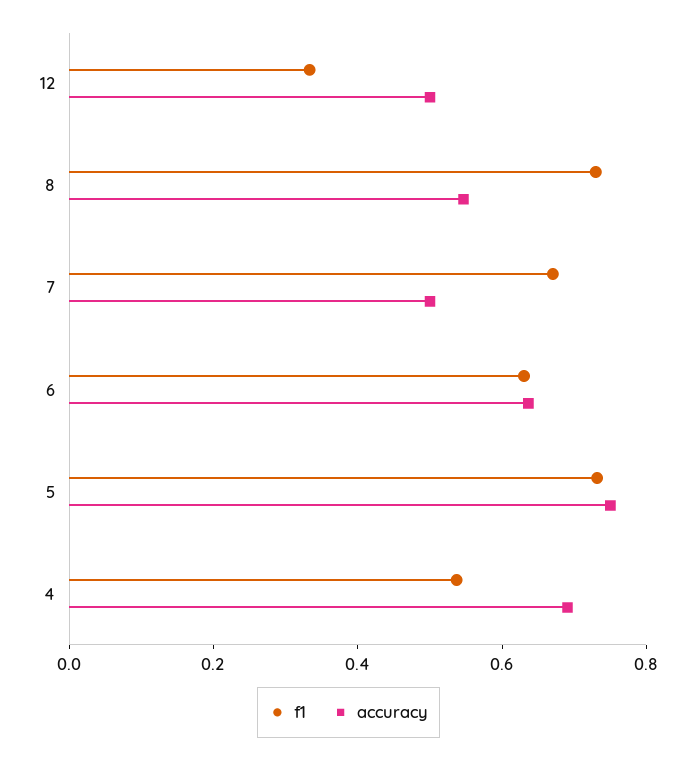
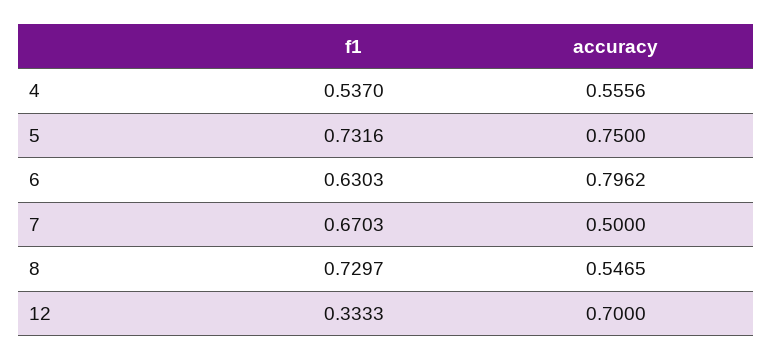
accuracy, 12: 0.5 -> 0.7
accuracy, 6: 0.65 -> 0.7962
accuracy, 4: 0.7 -> 0.5556

